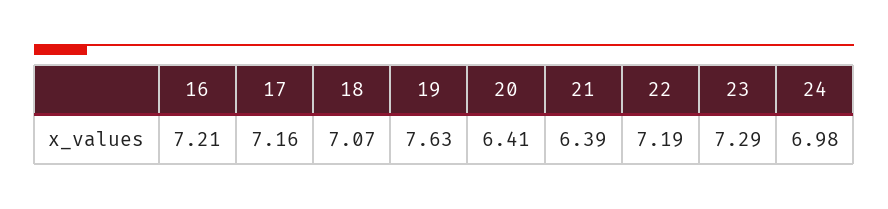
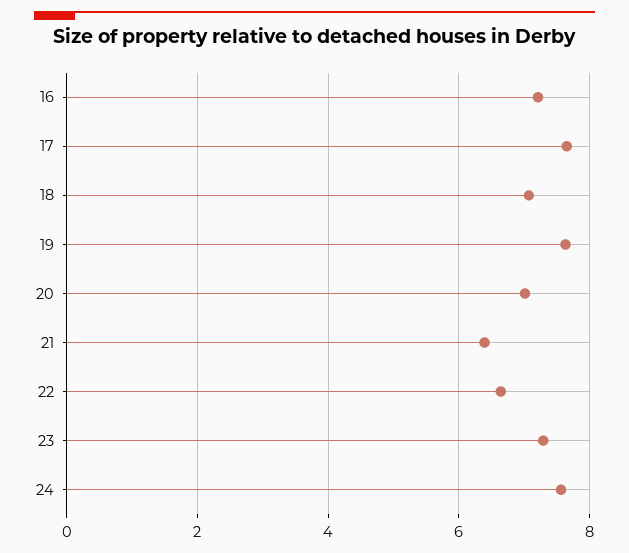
17: 7.16 -> 7.6
20: 6.41 -> 7
22: 7.19 -> 6.6
24: 6.98 -> 7.6

